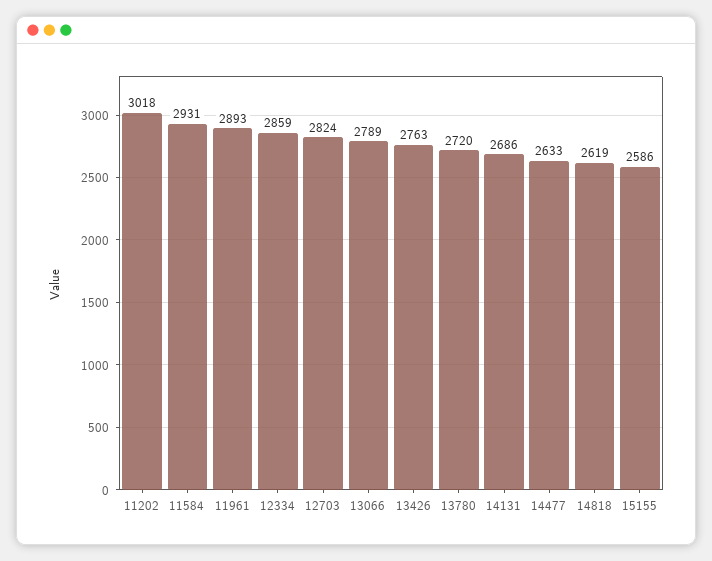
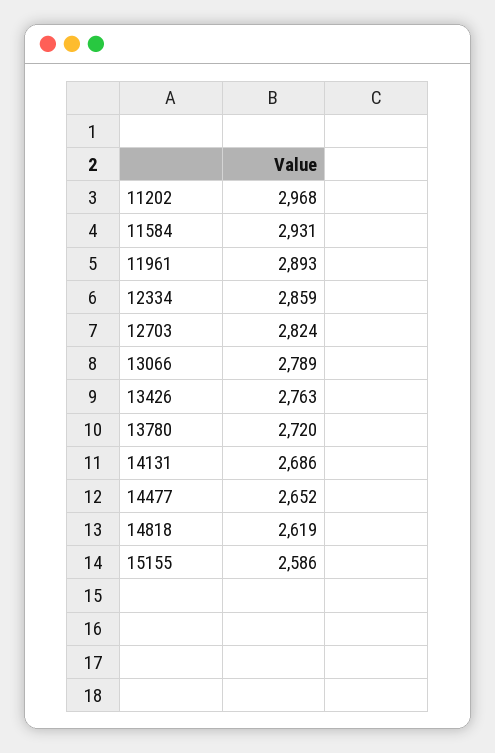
11202: 3018 -> 2968
14477: 2633 -> 2652

